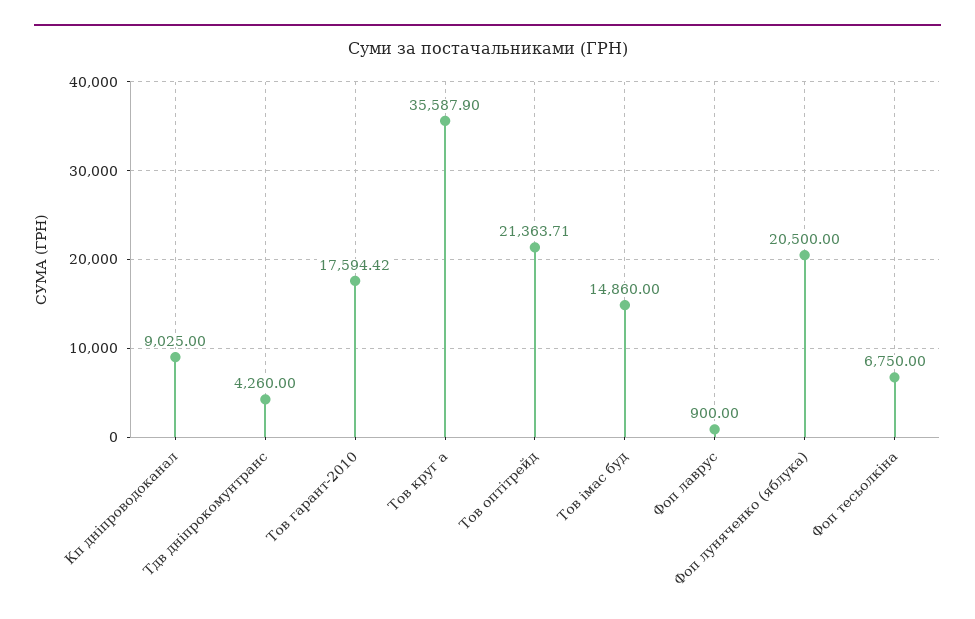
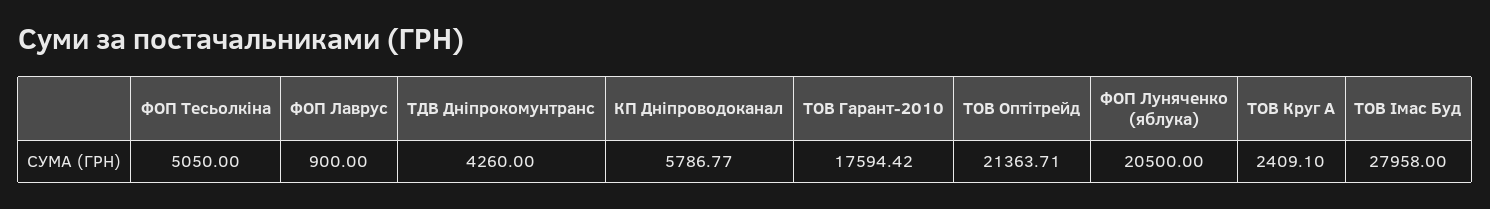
Кп дніпроводоканал: 9025 -> 5786.77
Тов круг а: 35587.9 -> 2409.1
Тов імас буд: 14860 -> 27958
Фоп тесьолкіна: 6750 -> 5050

